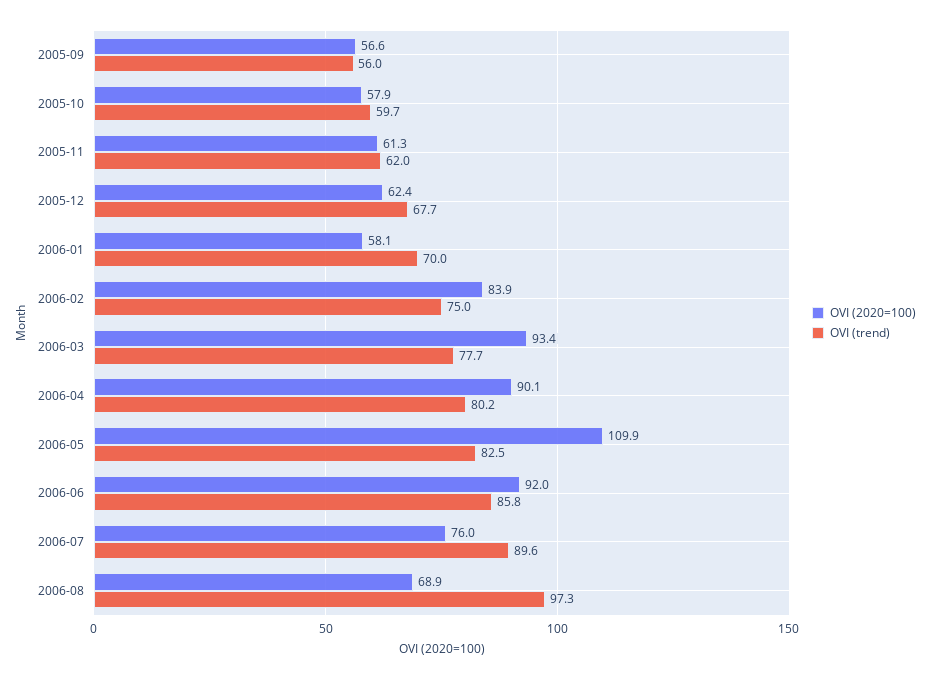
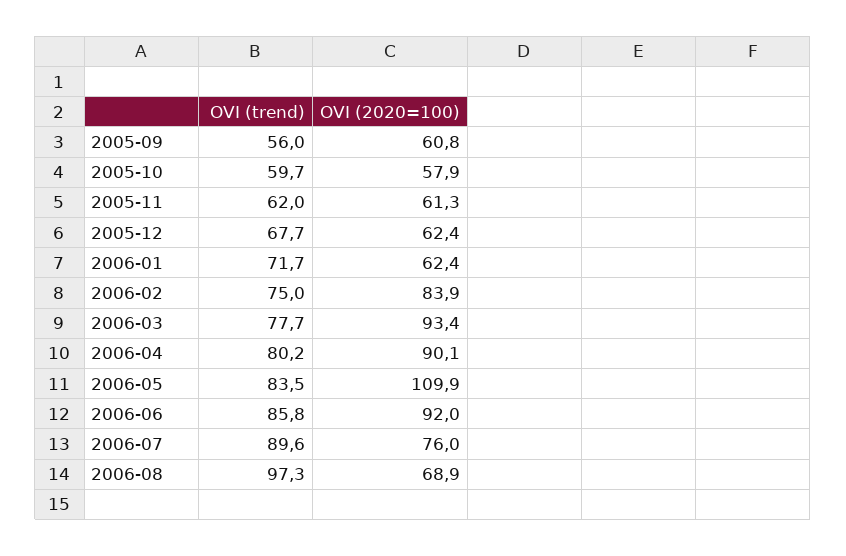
OVI (2020=100), 2005-09: 56.6 -> 60.8
OVI (2020=100), 2006-01: 58.1 -> 62.4
OVI (trend), 2006-01: 70 -> 71.7
OVI (trend), 2006-05: 82.5 -> 83.5

